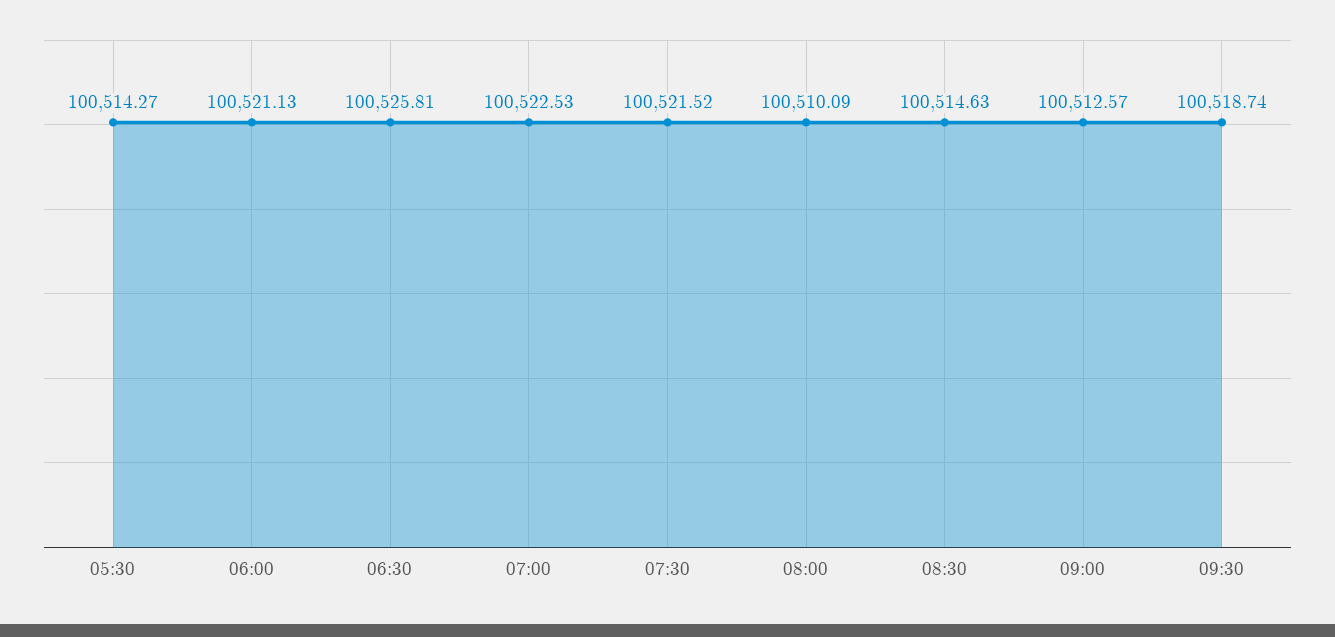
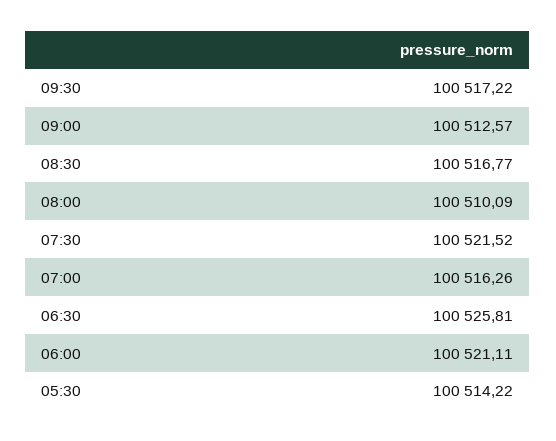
05:30: 100514.27 -> 100514.22
06:00: 100521.13 -> 100521.11
07:00: 100522.53 -> 100516.26
08:30: 100514.63 -> 100516.77
09:30: 100518.74 -> 100517.22

